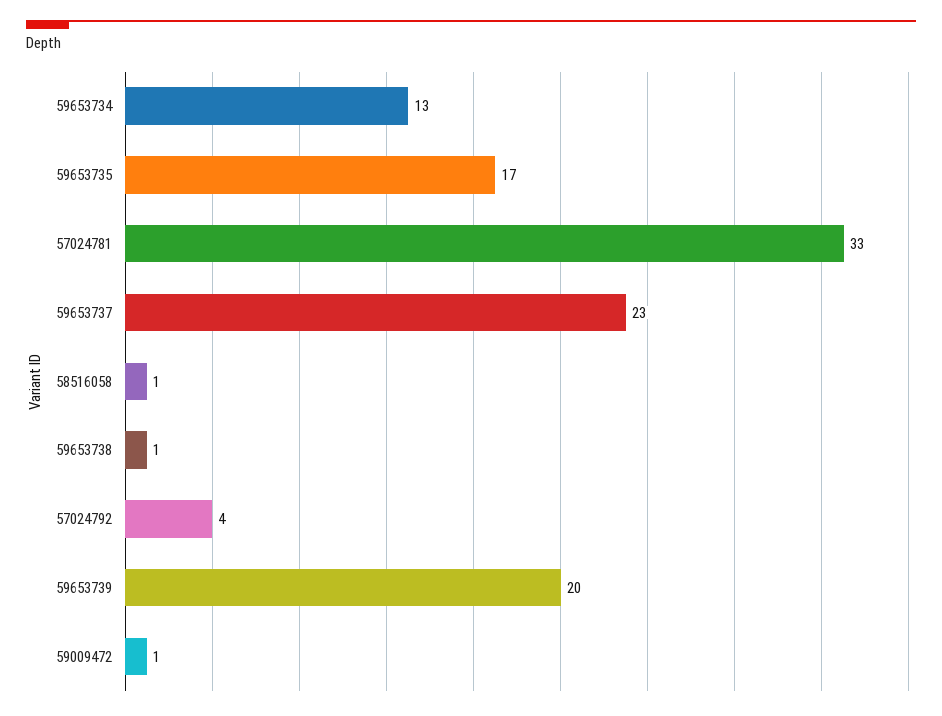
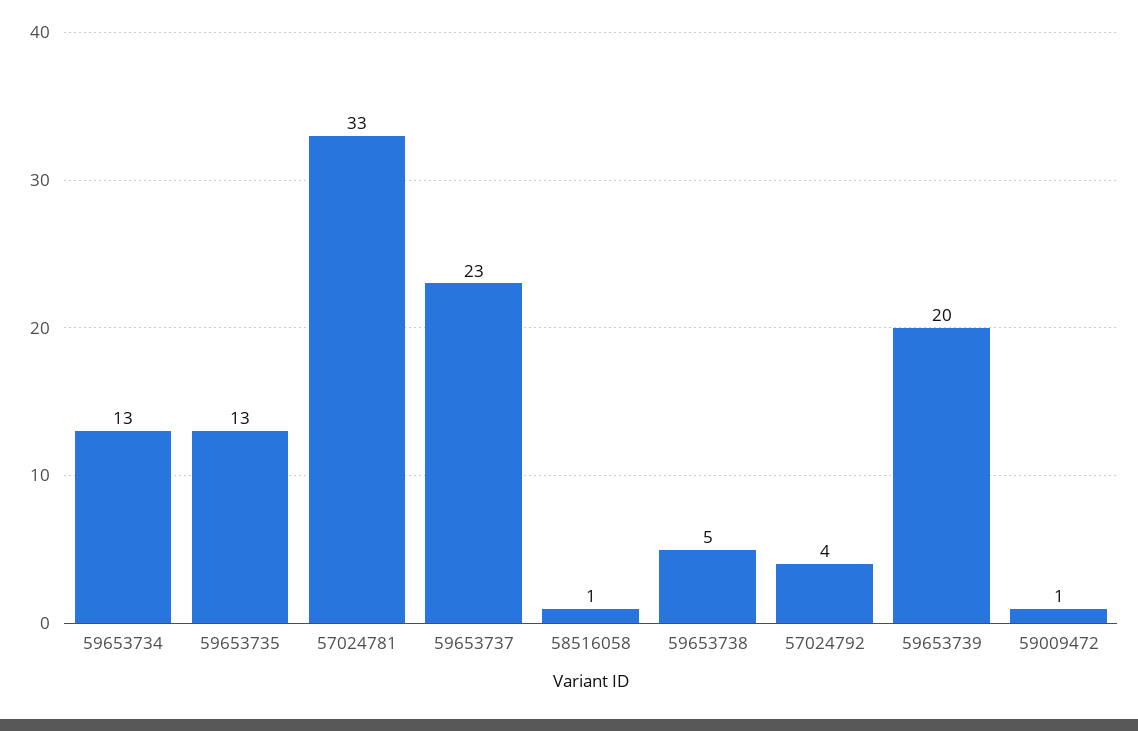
59653735: 17 -> 13
59653738: 1 -> 5

